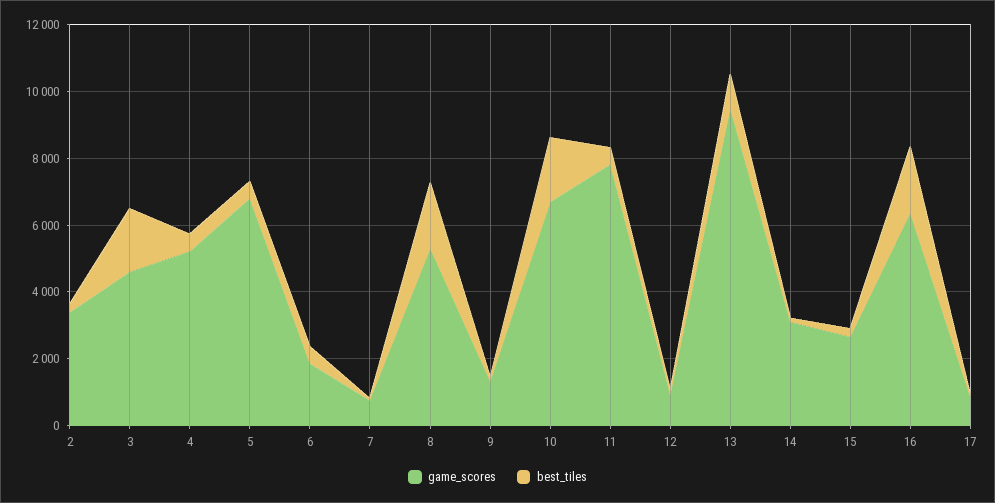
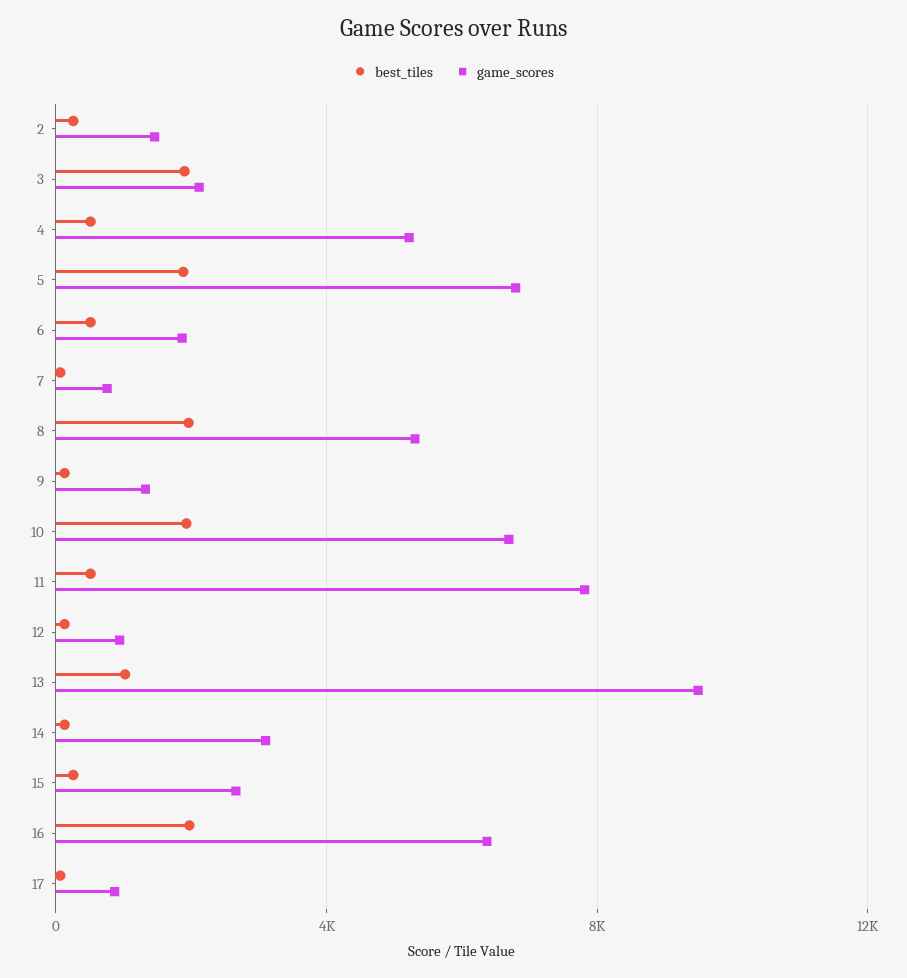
game_scores, 2: 3500 -> 1500
game_scores, 3: 4500 -> 2000
best_tiles, 5: 500 -> 2000

